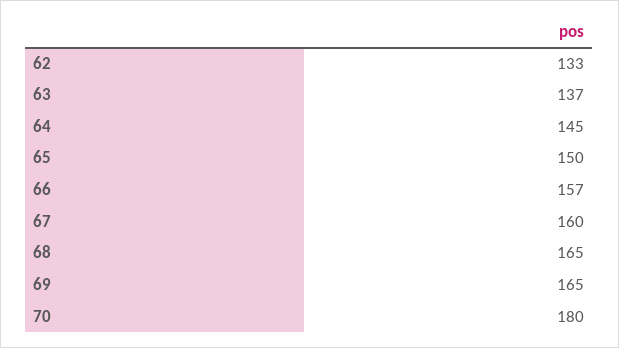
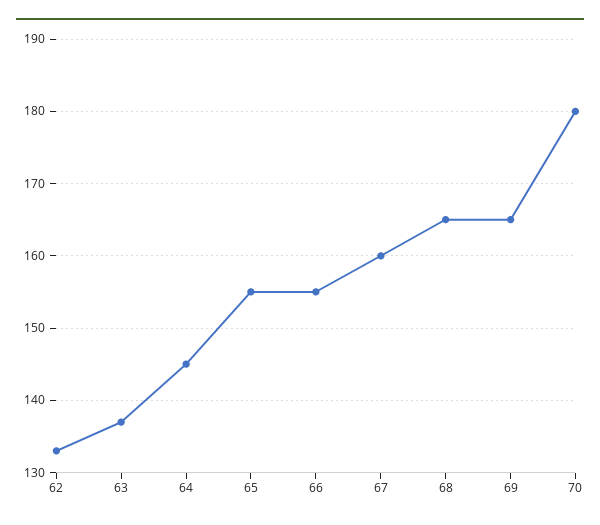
65: 150 -> 155
66: 157 -> 155

